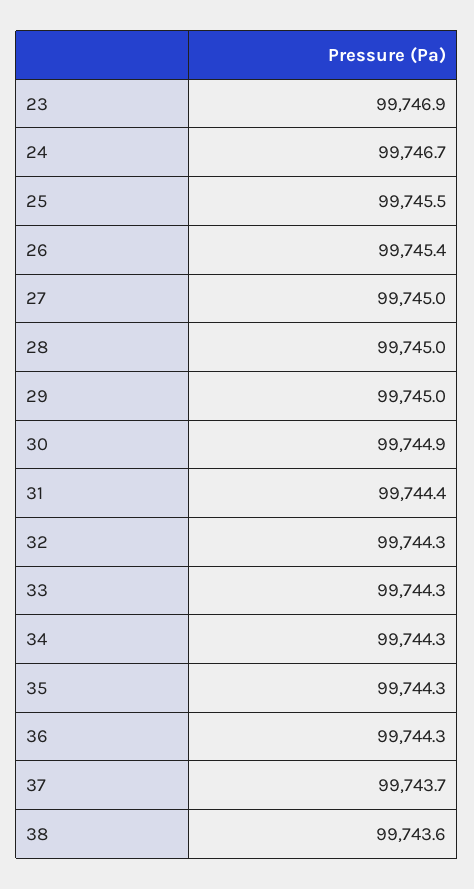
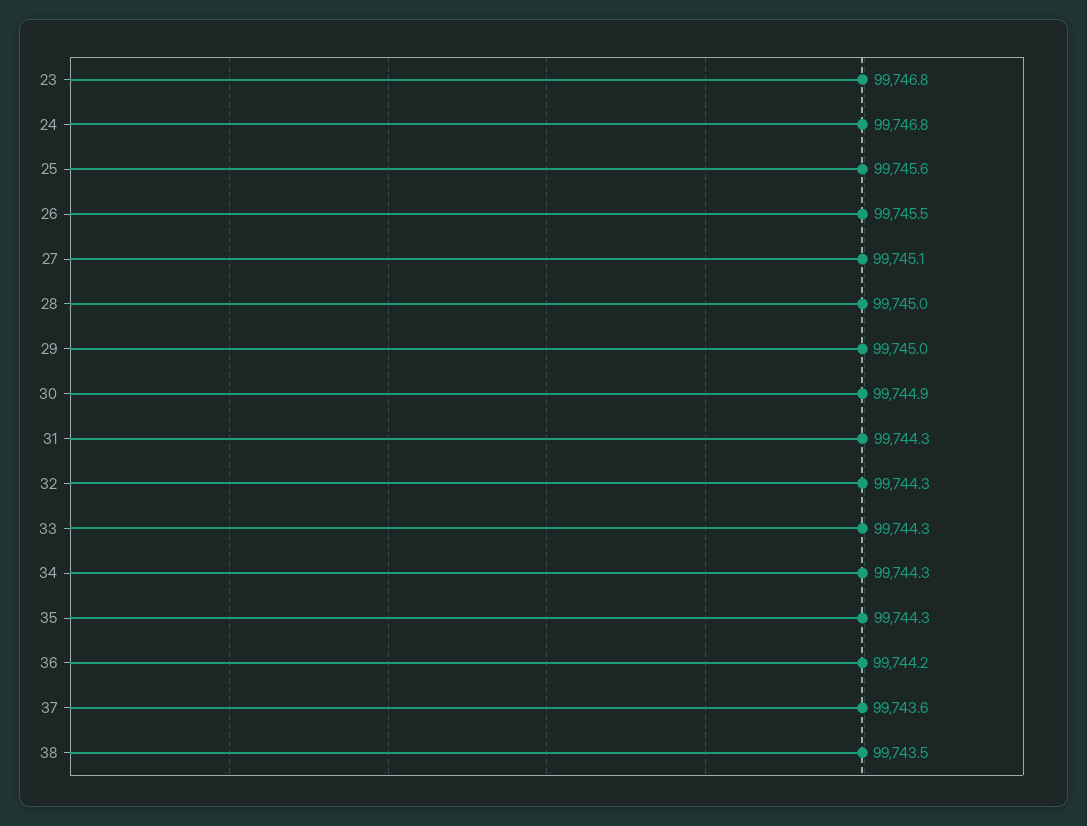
23: 99746.9 -> 99746.8
24: 99746.7 -> 99746.8
25: 99745.5 -> 99745.6
26: 99745.4 -> 99745.5
27: 99745 -> 99745.1
31: 99744.4 -> 99744.3
36: 99744.3 -> 99744.2
37: 99743.7 -> 99743.6
38: 99743.6 -> 99743.5

